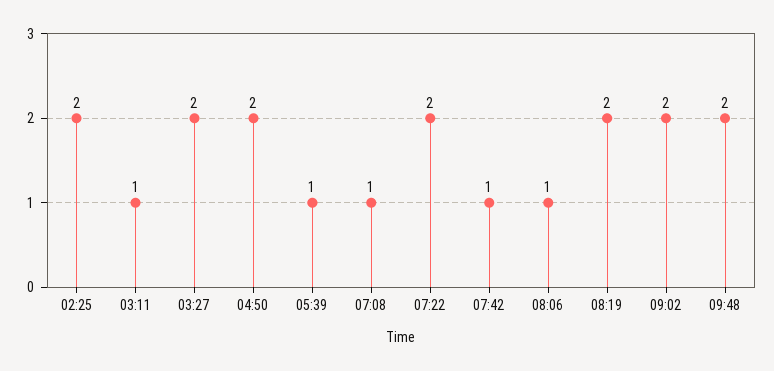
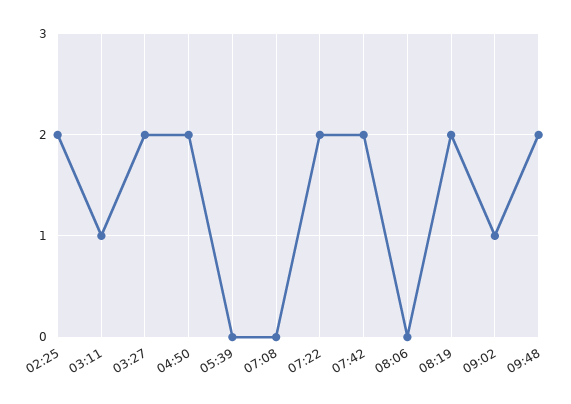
05:39: 1 -> 0
07:08: 1 -> 0
07:42: 1 -> 2
08:06: 1 -> 0
09:02: 2 -> 1

